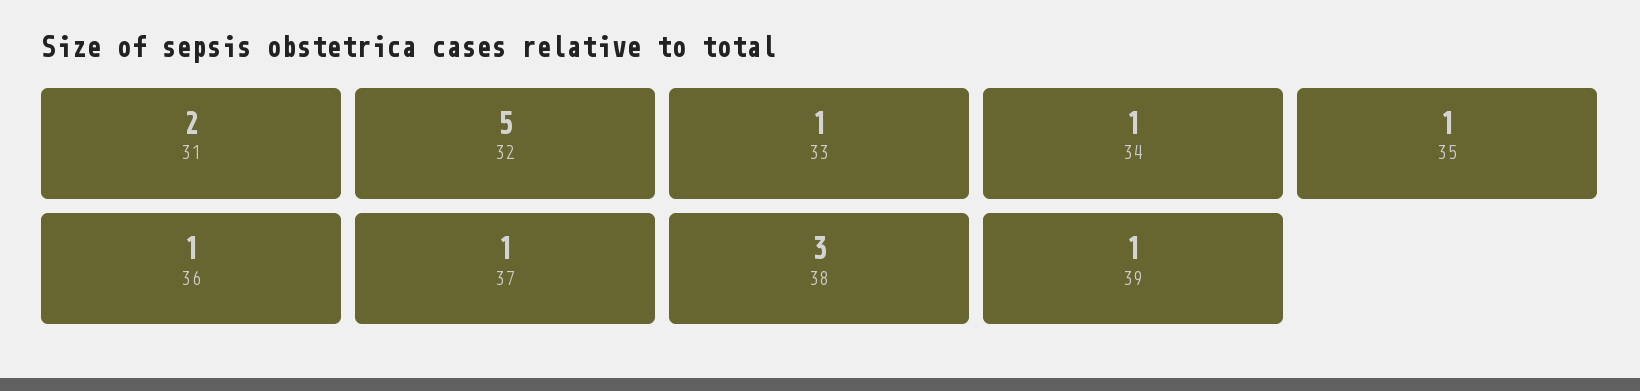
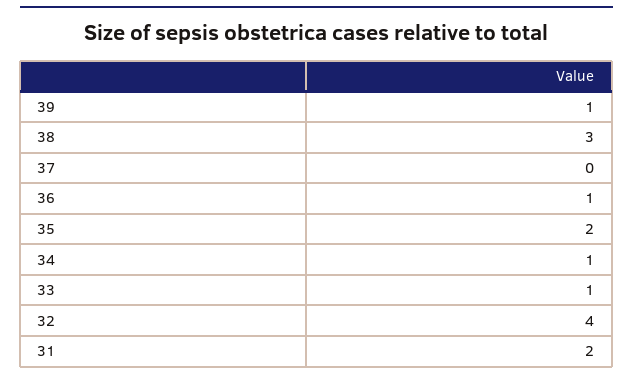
32: 5 -> 4
35: 1 -> 2
37: 1 -> 0

